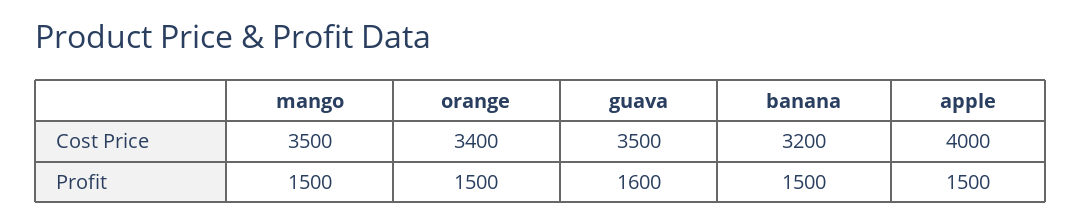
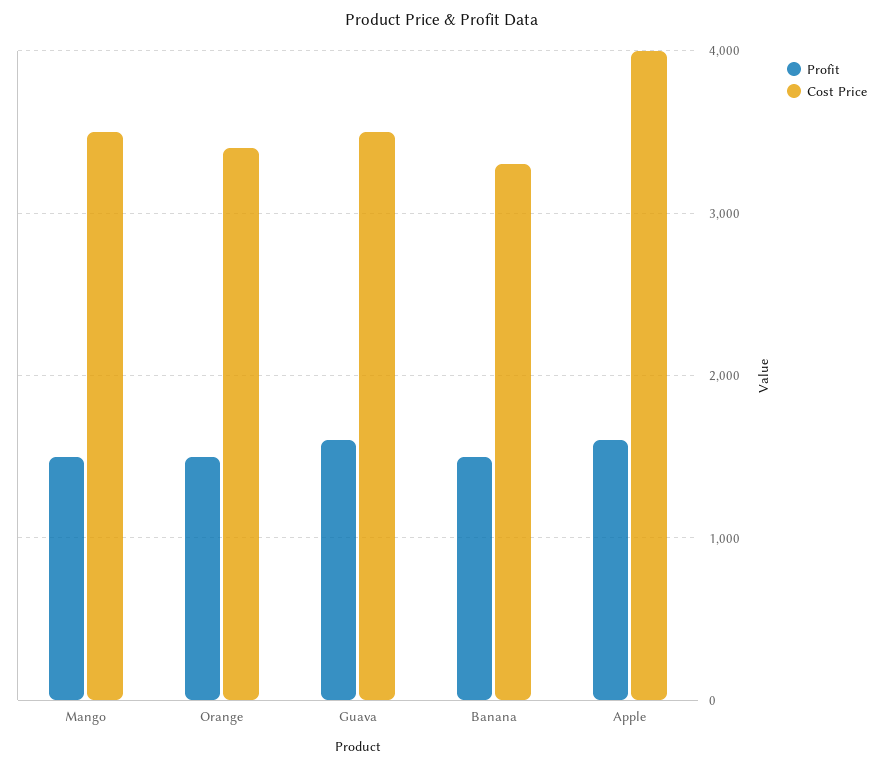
Cost Price, banana: 3200 -> 3300
Profit, apple: 1500 -> 1600

